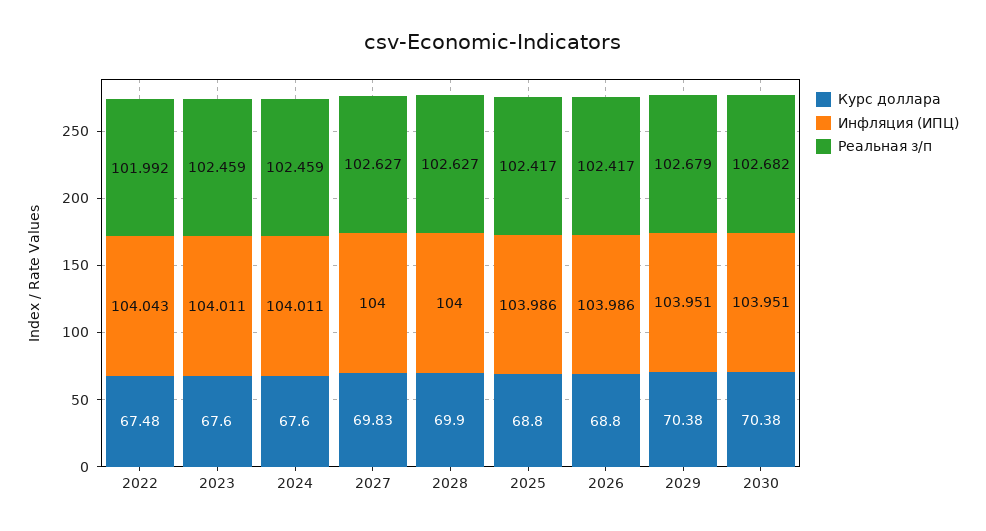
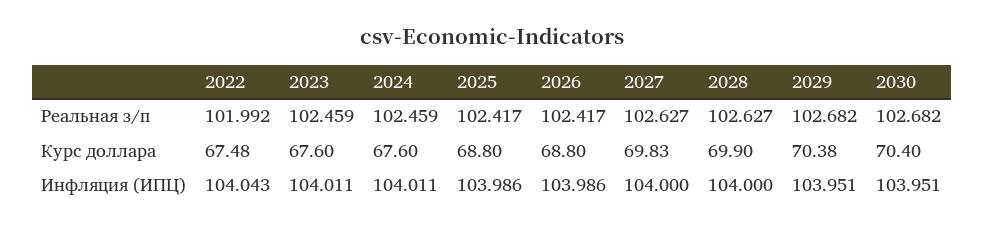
Реальная з/п, 2029: 102.679 -> 102.682
Курс доллара, 2030: 70.38 -> 70.4

